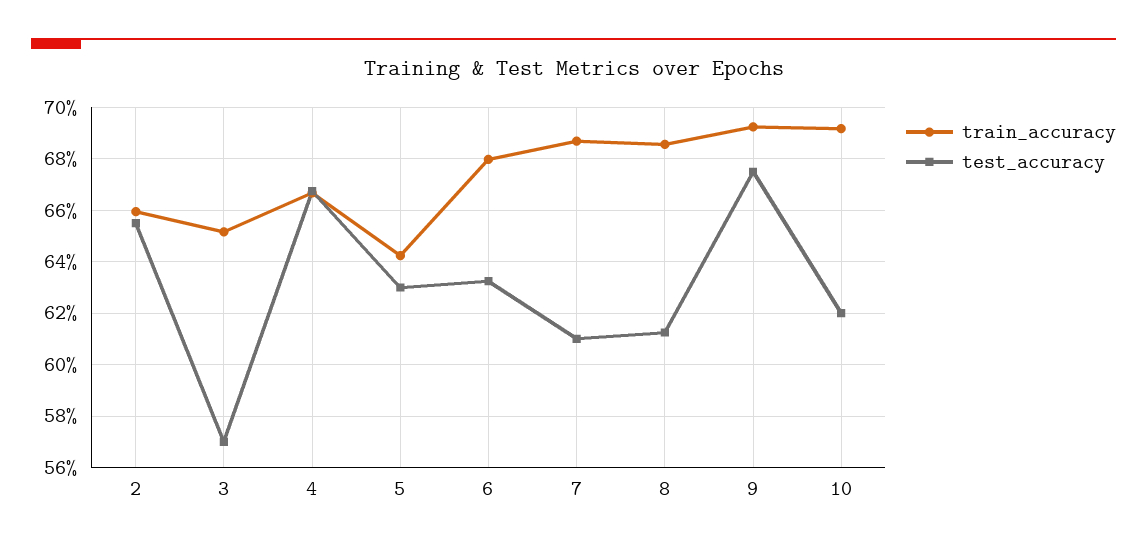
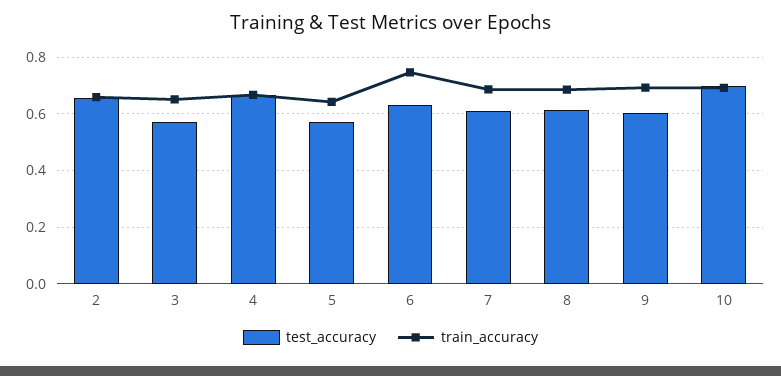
test_accuracy, 5: 0.63 -> 0.575
train_accuracy, 6: 0.68 -> 0.75
test_accuracy, 9: 0.675 -> 0.6
test_accuracy, 10: 0.62 -> 0.7

